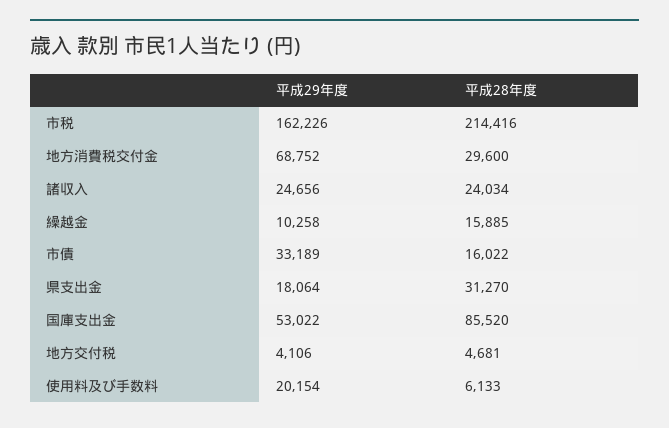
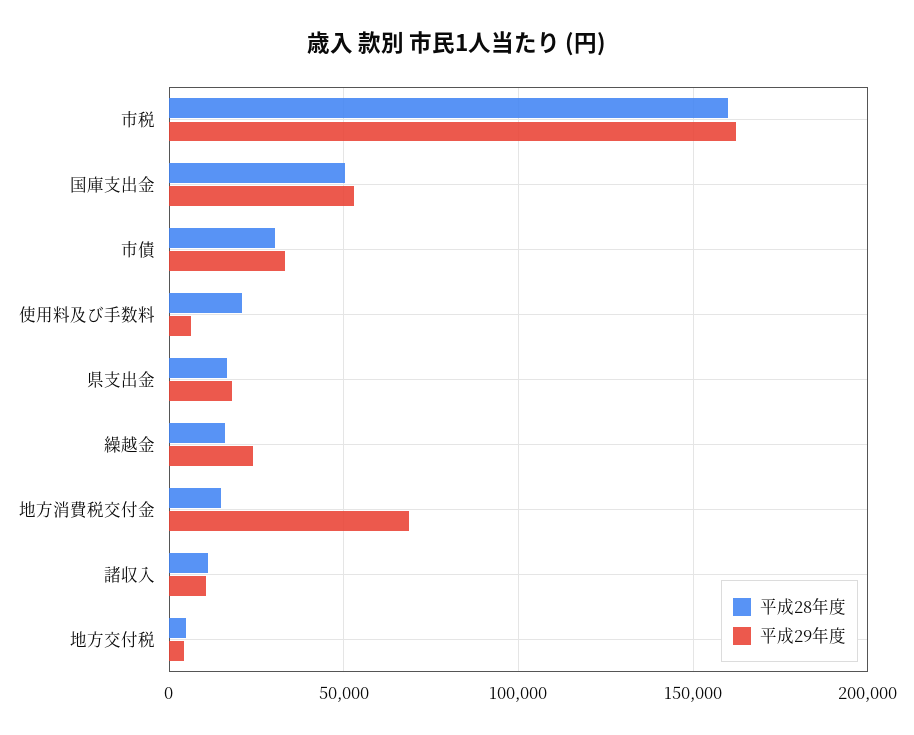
平成28年度, 市税: 214416 -> 160000
平成28年度, 地方消費税交付金: 29600 -> 15000
平成29年度, 諸収入: 24656 -> 10000
平成28年度, 諸収入: 24034 -> 10000
平成29年度, 繰越金: 10258 -> 25000
平成28年度, 市債: 16022 -> 30000
平成28年度, 県支出金: 31270 -> 15000
平成28年度, 国庫支出金: 85520 -> 50000
平成29年度, 使用料及び手数料: 20154 -> 5000
平成28年度, 使用料及び手数料: 6133 -> 20000

